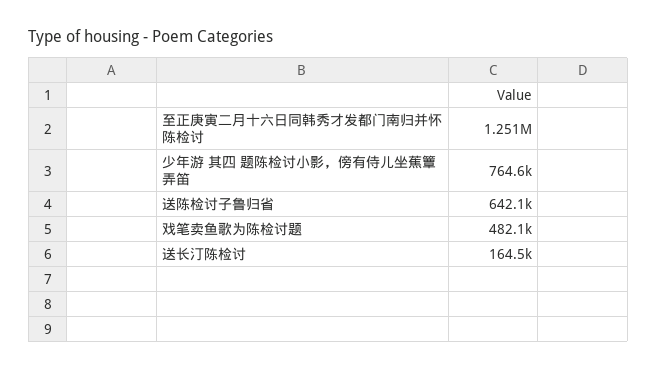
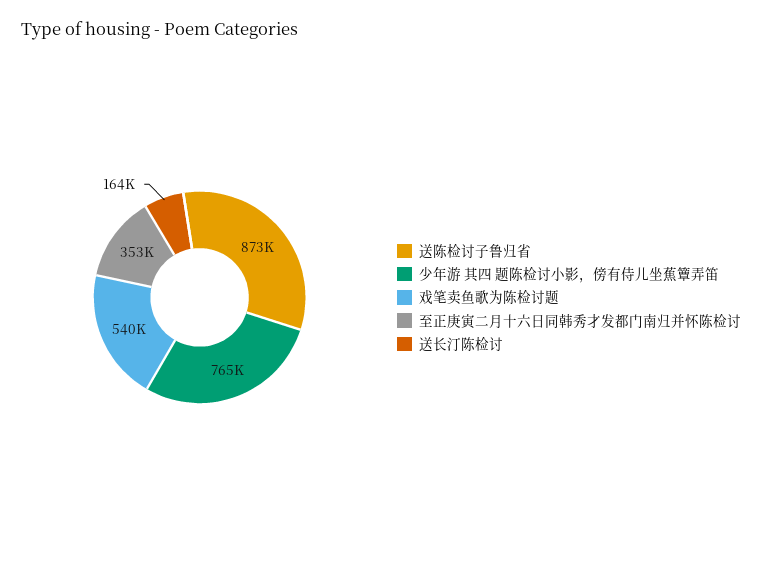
至正庚寅二月十六日同韩秀才发都门南归并怀陈检讨: 1251000 -> 353000
送陈检讨子鲁归省: 642100 -> 873000
戏笔卖鱼歌为陈检讨题: 482100 -> 540000

